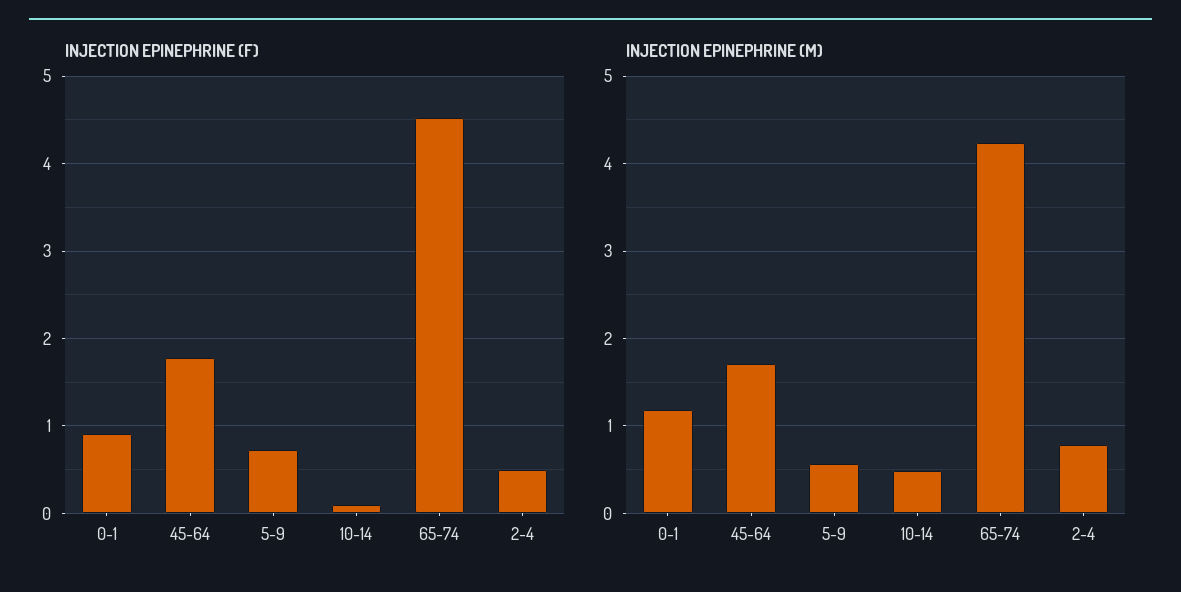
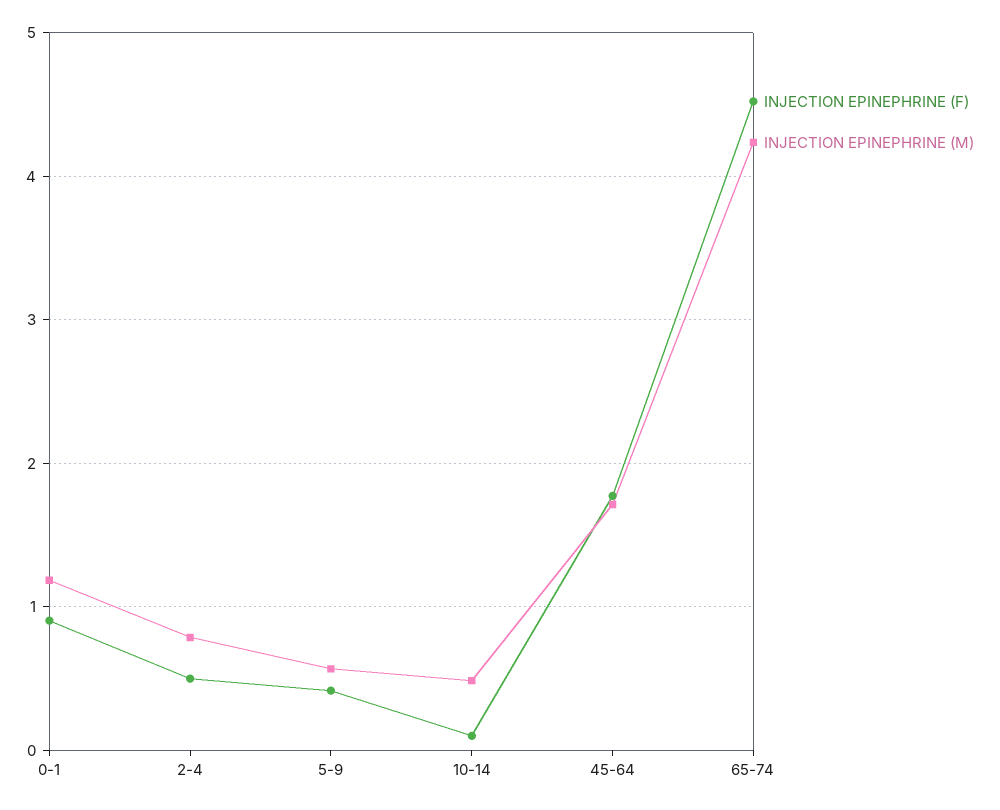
INJECTION EPINEPHRINE (F), 5-9: 0.7 -> 0.4

